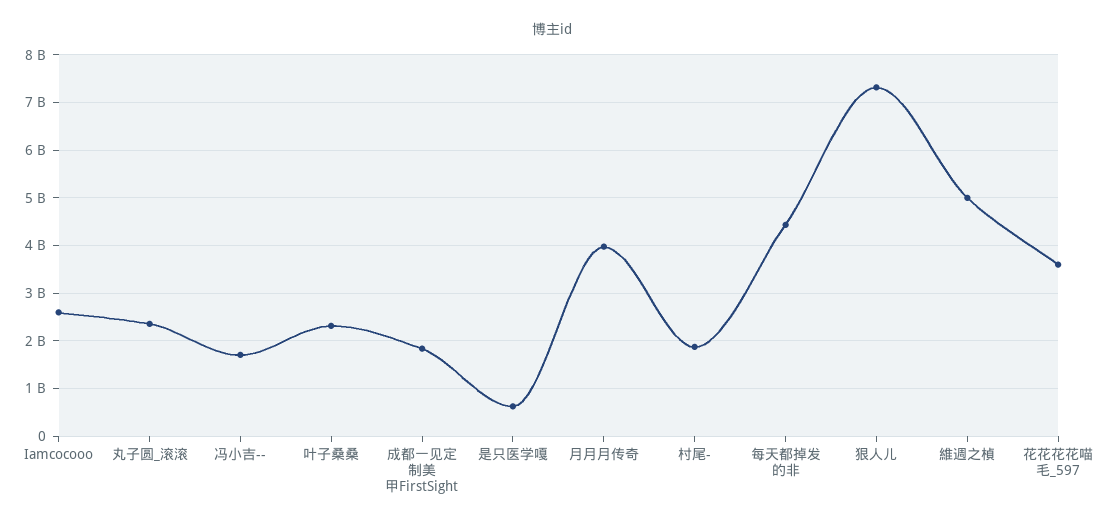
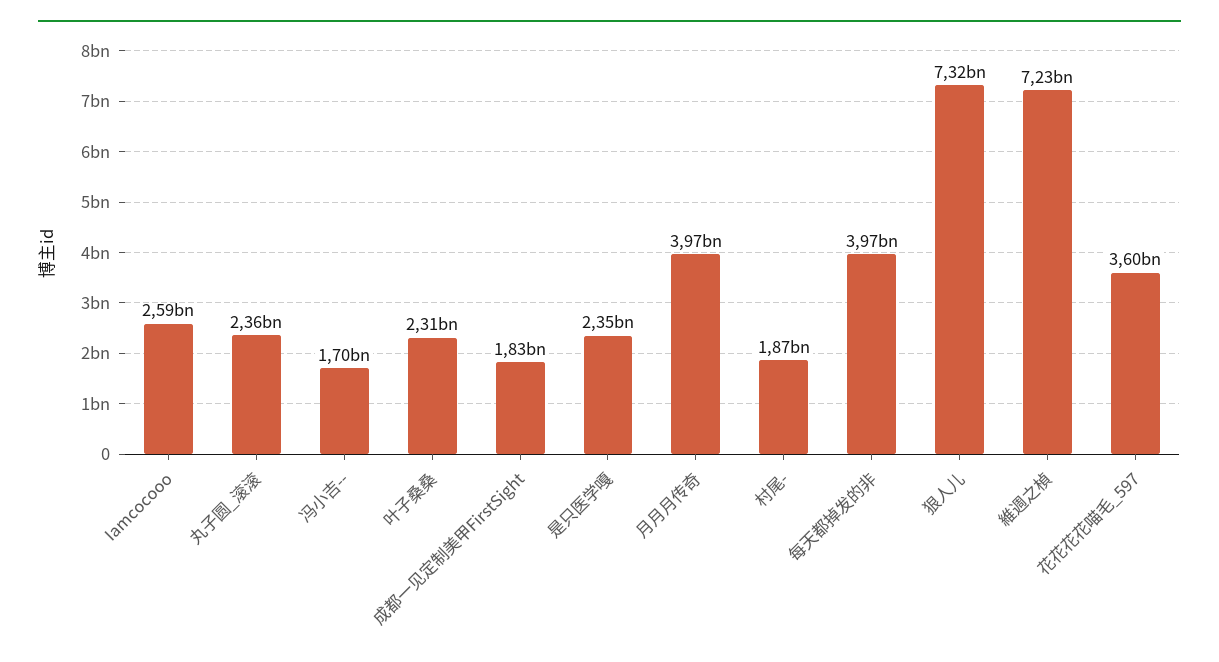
是只医学嘎: 600000000 -> 2350000000
每天都掉发的非: 4400000000 -> 3970000000
維週之楨: 5000000000 -> 7230000000

